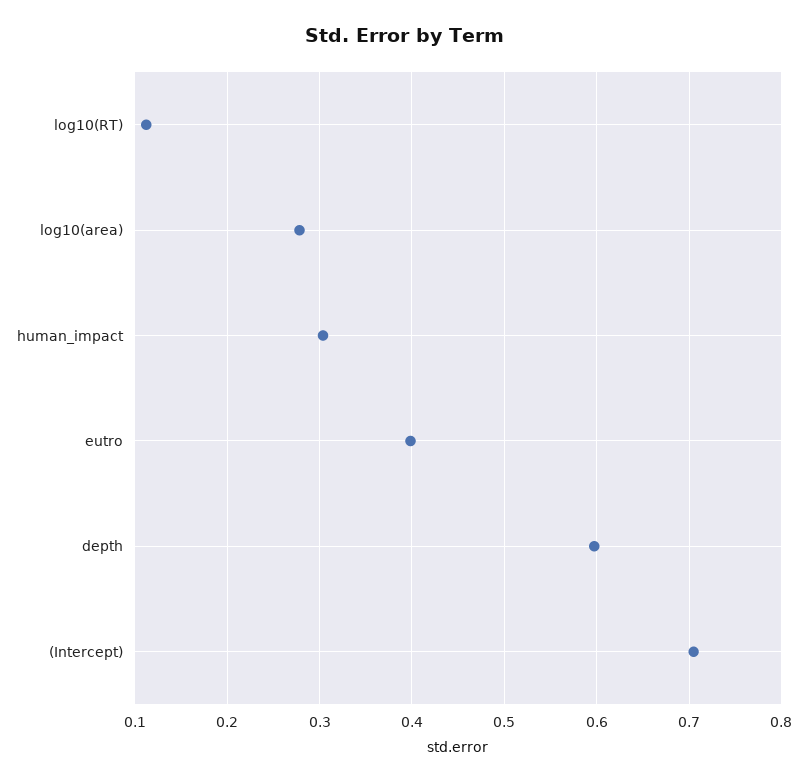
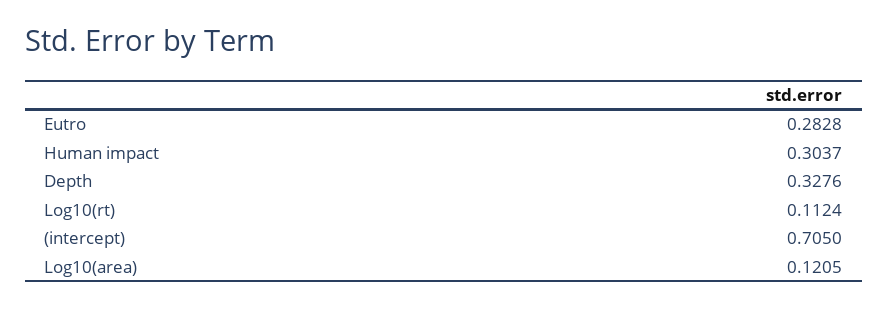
log10(area): 0.28 -> 0.1205
eutro: 0.4 -> 0.2828
depth: 0.6 -> 0.3276

